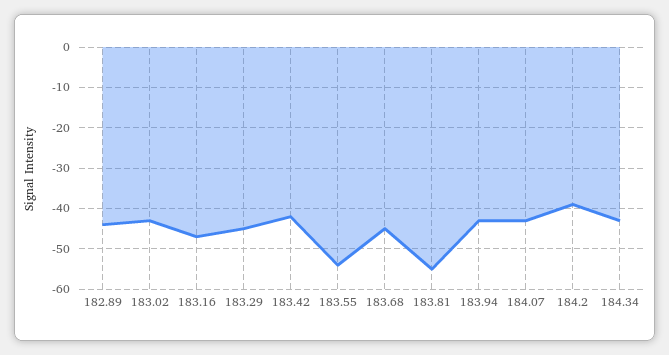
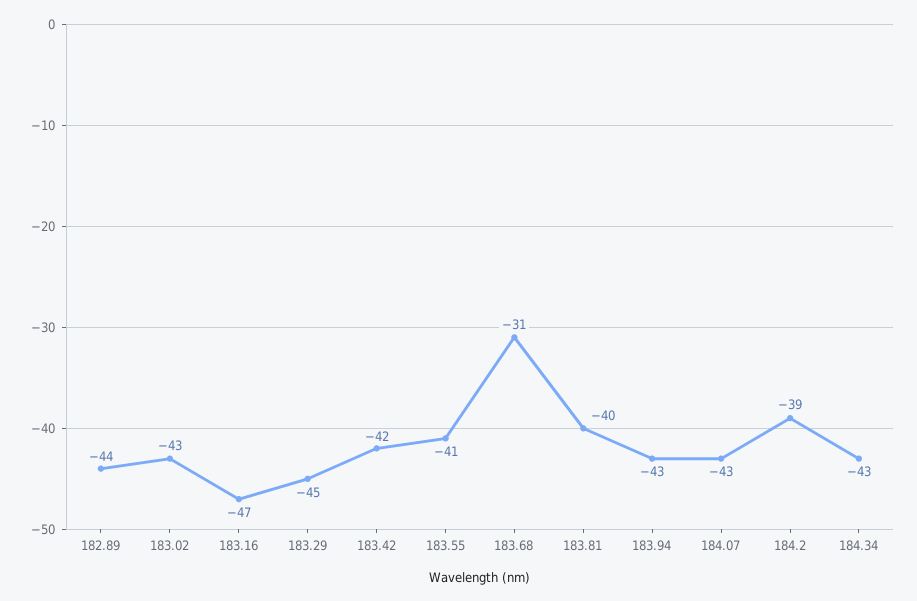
183.55: -55 -> -41
183.68: -45 -> -31
183.81: -55 -> -40

